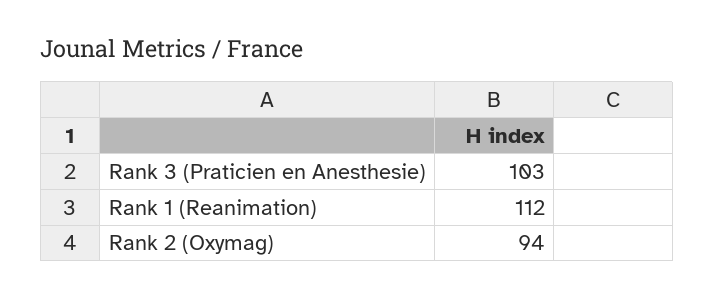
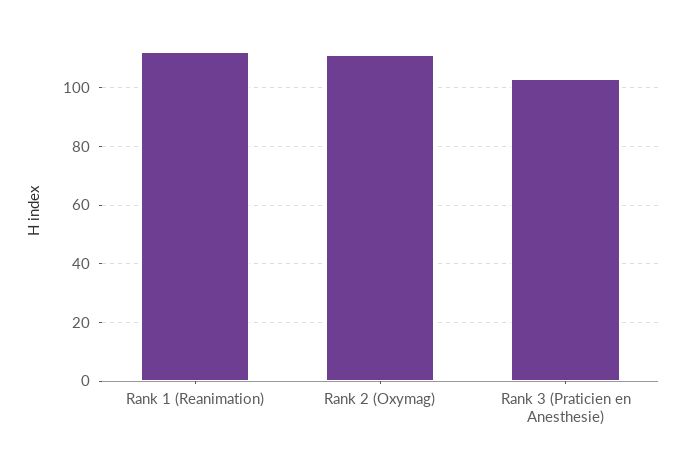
Rank 2 (Oxymag): 94 -> 110

